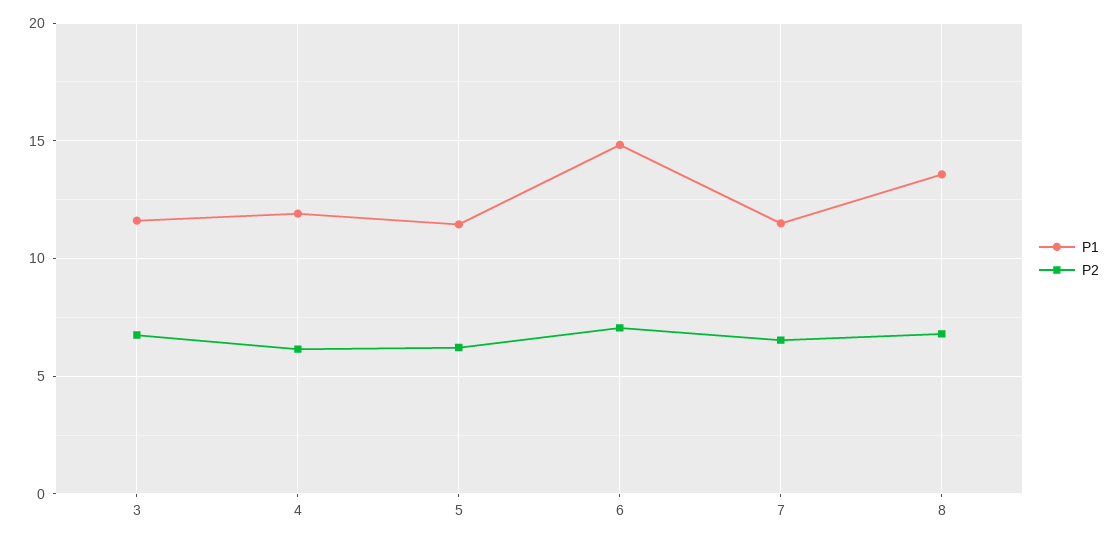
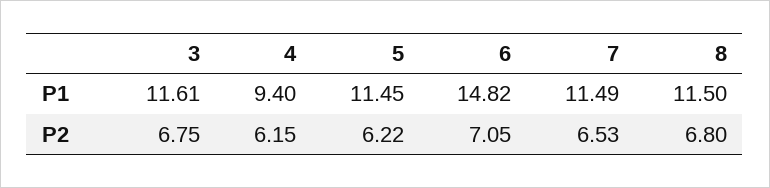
P1, 4: 12 -> 9.4
P1, 8: 13.5 -> 11.5

